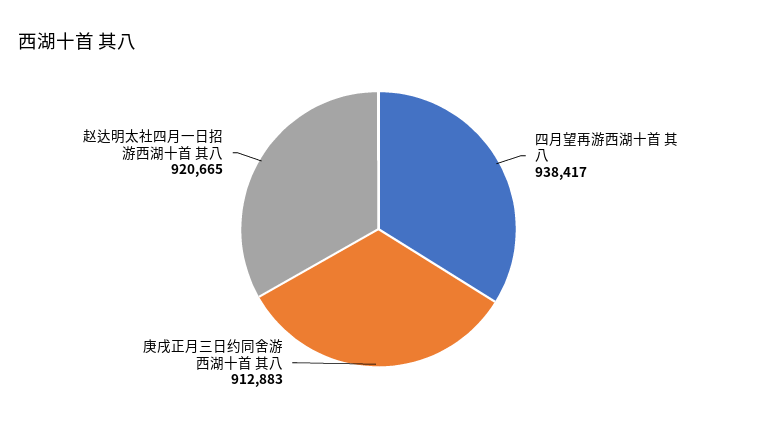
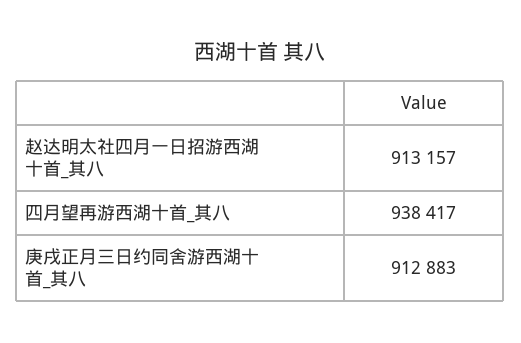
赵达明太社四月一日招游西湖十首 其八: 920665 -> 913157

